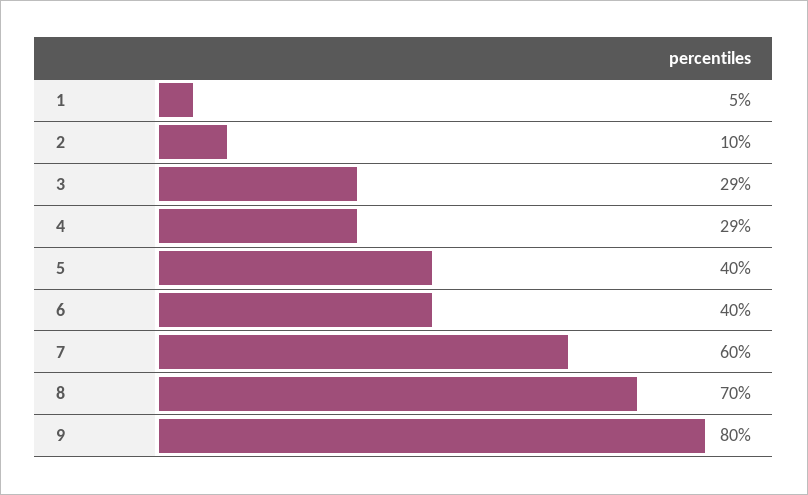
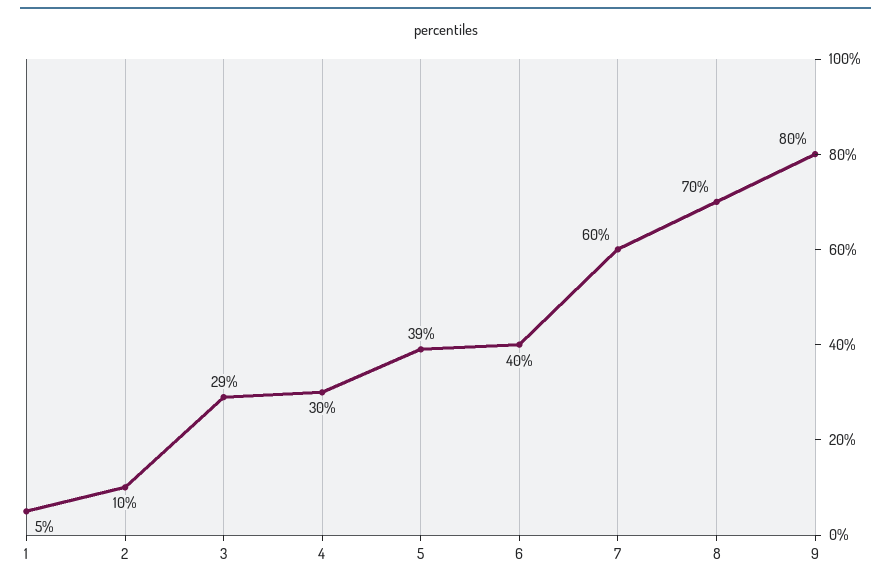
4: 29 -> 30
5: 40 -> 39

